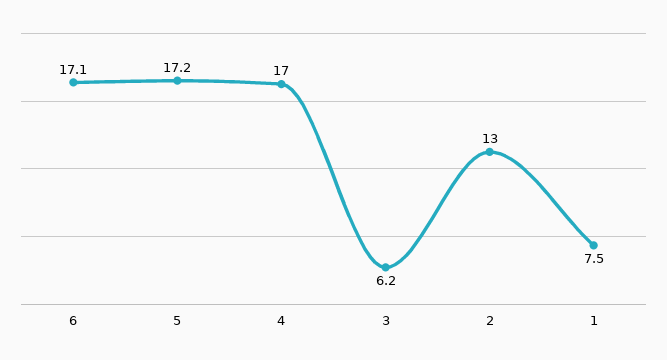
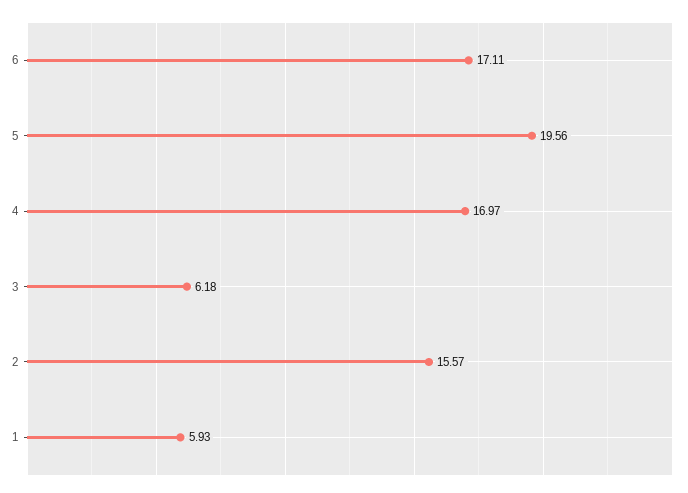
5: 17.2 -> 19.56
2: 13 -> 15.57
1: 7.5 -> 5.93

